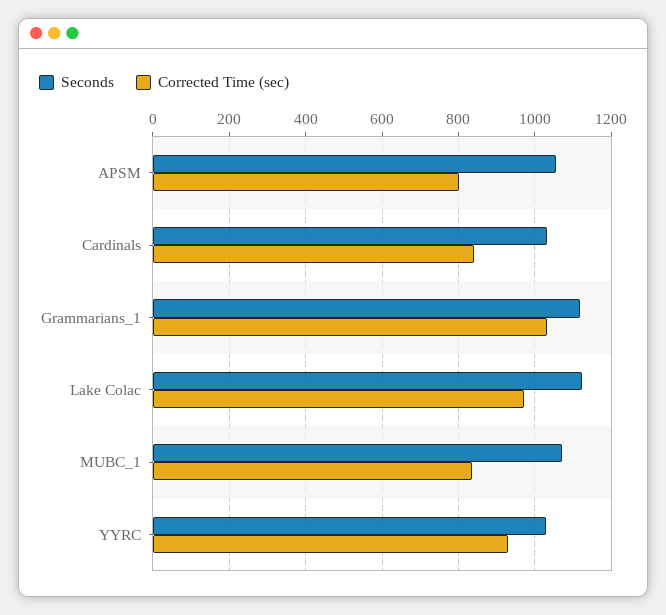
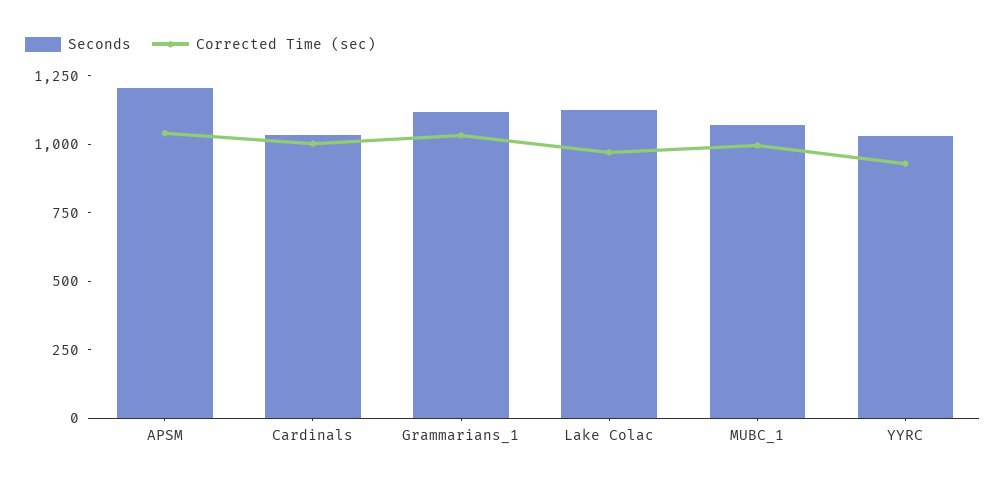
Seconds, APSM: 1060 -> 1200
Corrected Time (sec), APSM: 800 -> 1050
Corrected Time (sec), Cardinals: 840 -> 1000
Corrected Time (sec), MUBC_1: 840 -> 1000

